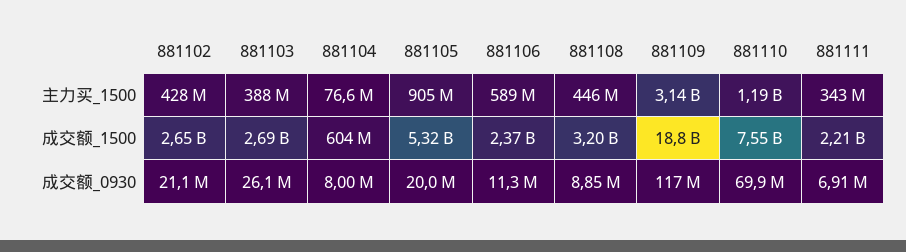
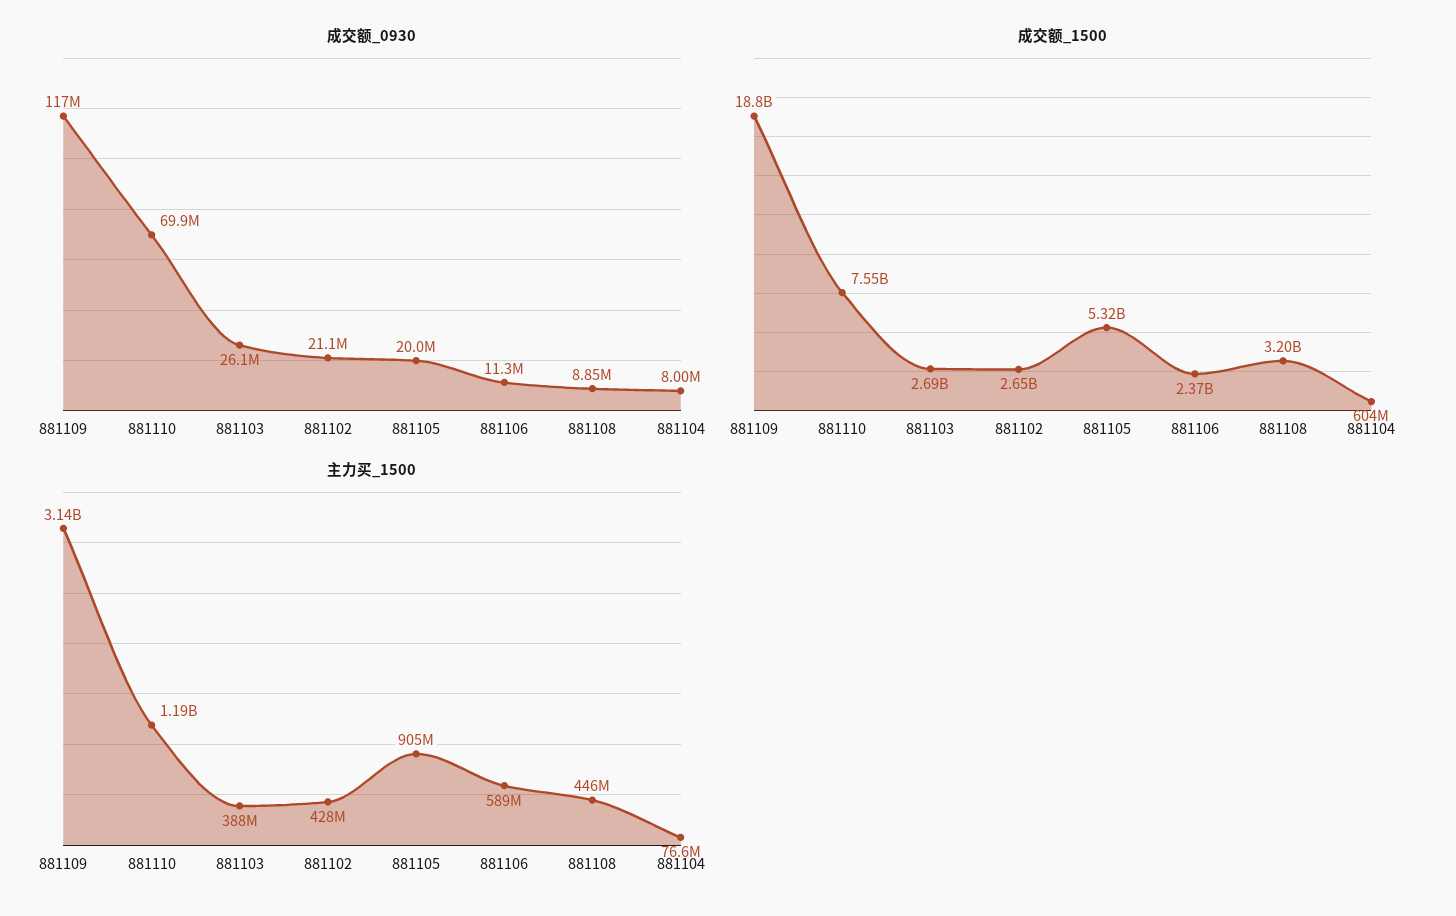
主力买_1500, 881111: 343000000 -> none
成交额_1500, 881111: 2210000000 -> none
成交额_0930, 881111: 6910000 -> none

